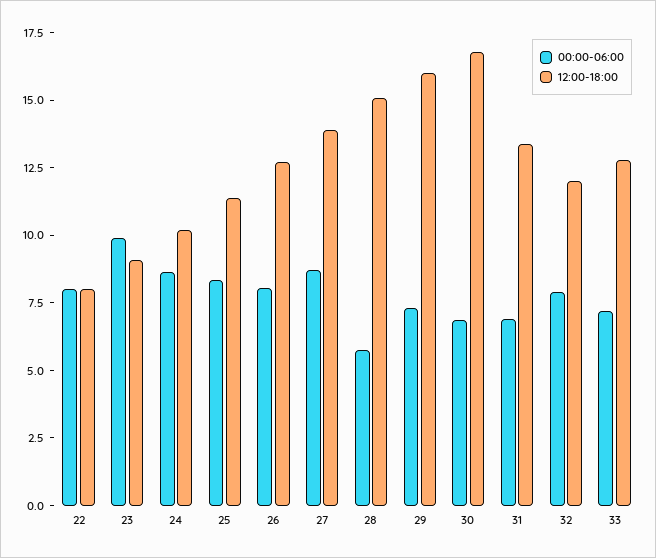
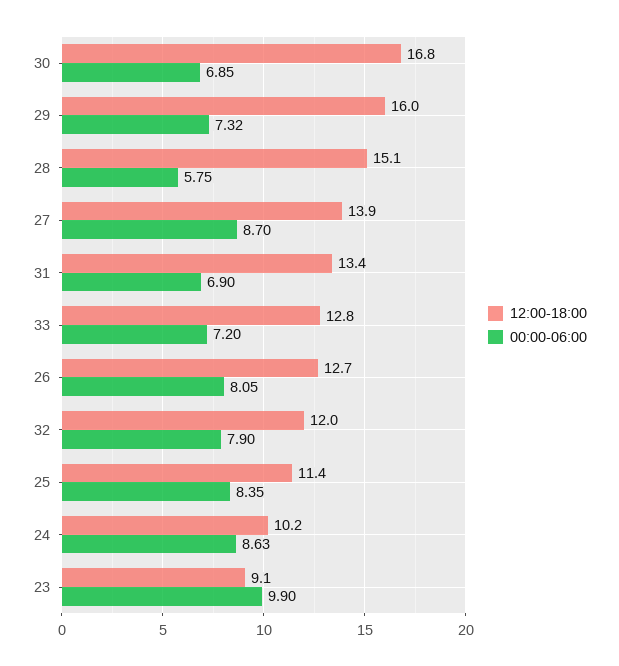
00:00-06:00, 22: 8 -> none
12:00-18:00, 22: 8 -> none

